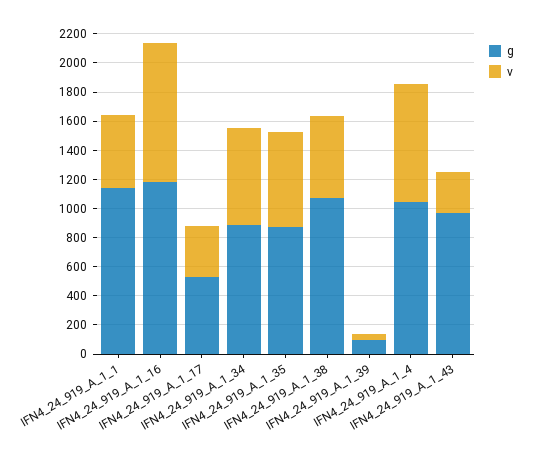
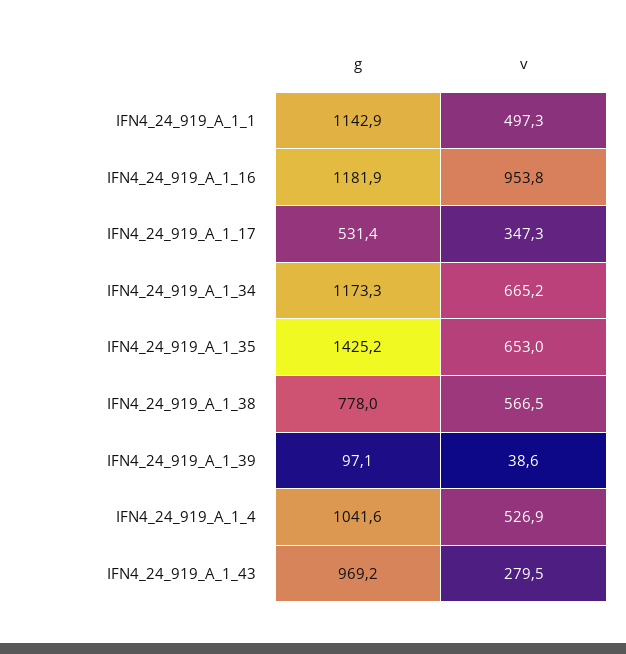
g, IFN4_24_919_A_1_34: 900 -> 1173.3
g, IFN4_24_919_A_1_35: 900 -> 1425.2
g, IFN4_24_919_A_1_38: 1100 -> 778
v, IFN4_24_919_A_1_4: 800 -> 526.9

